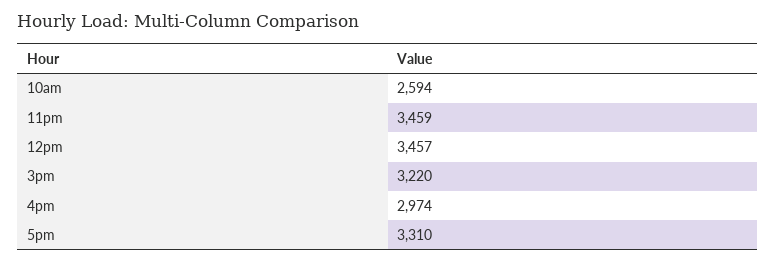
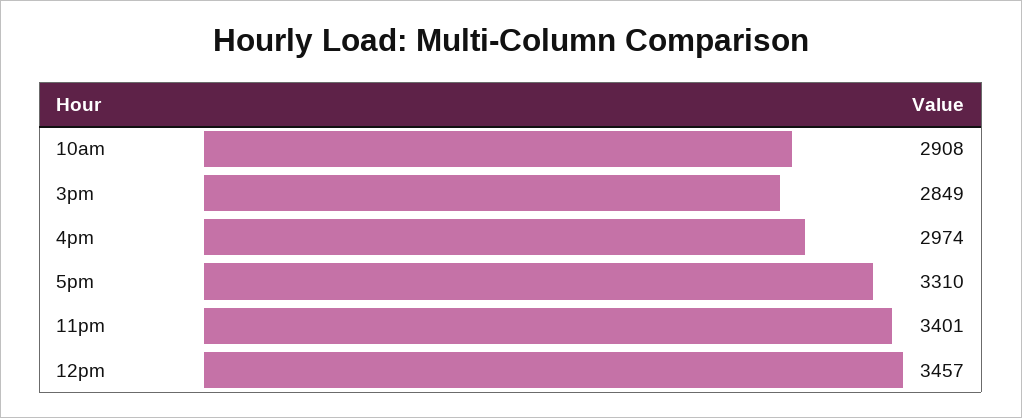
10am: 2594 -> 2908
11pm: 3459 -> 3401
3pm: 3220 -> 2849

